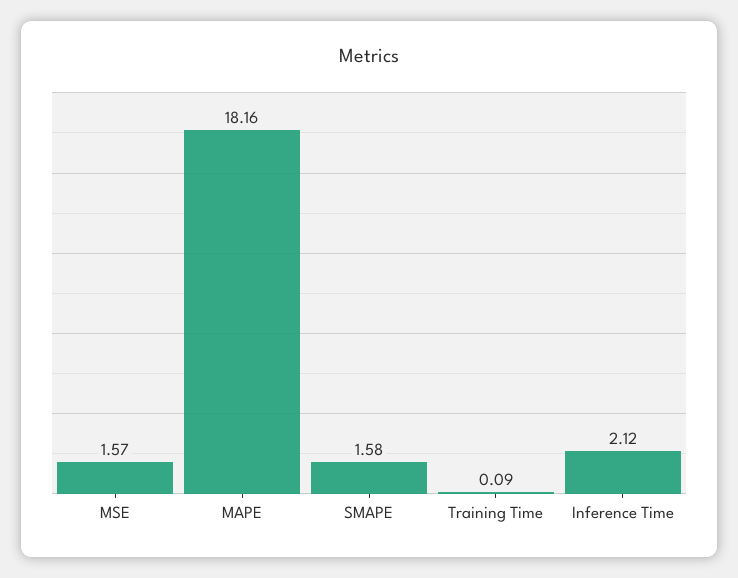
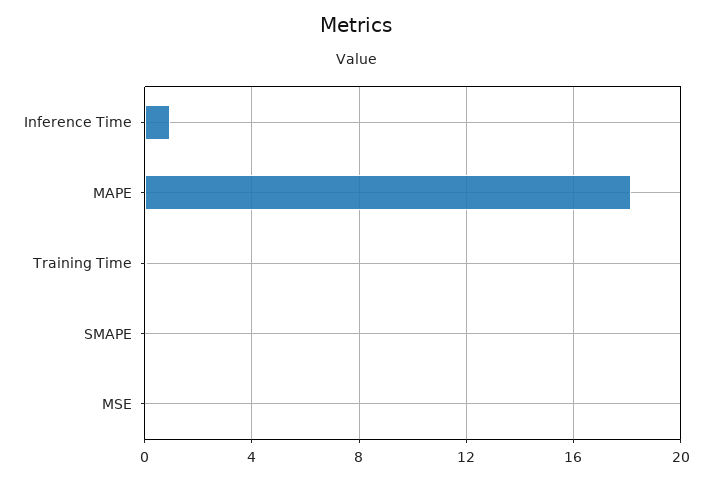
MSE: 1.57 -> 0
SMAPE: 1.58 -> 0
Inference Time: 2.12 -> 1

